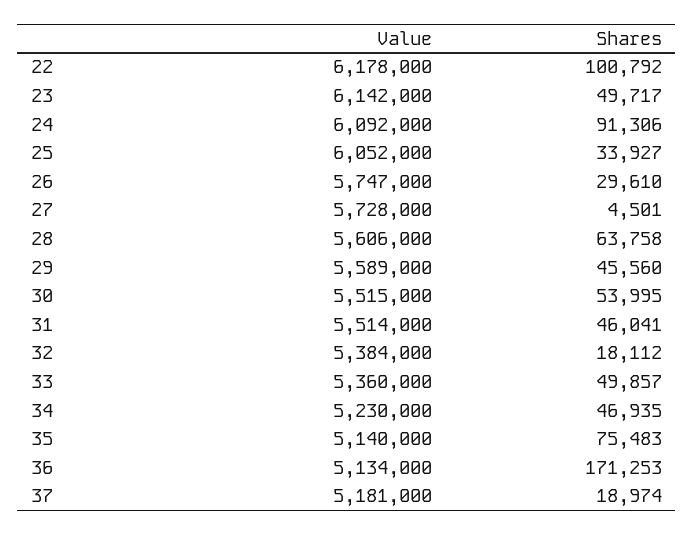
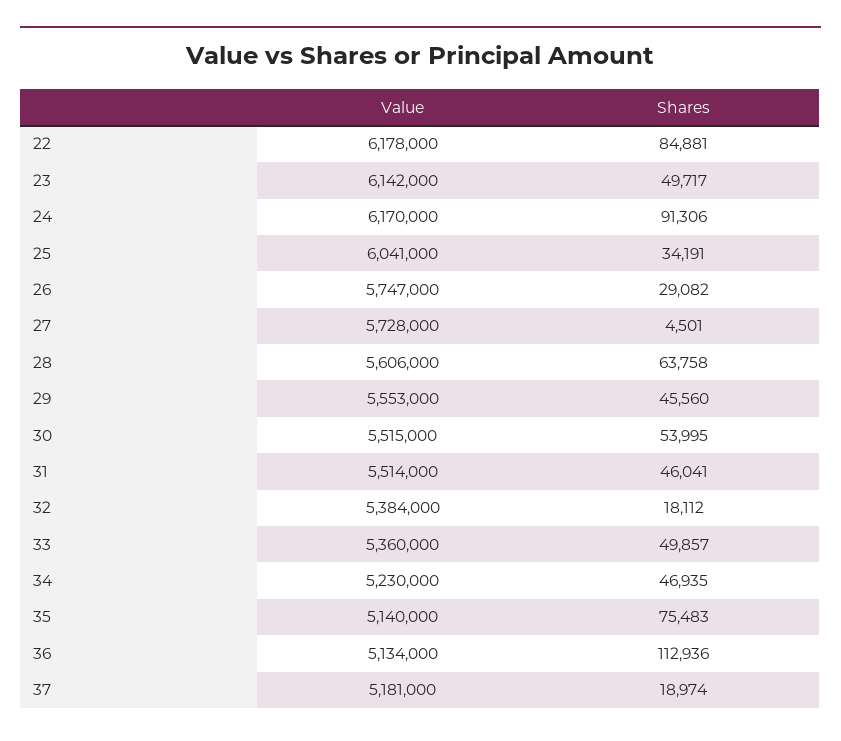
Shares, 22: 100792 -> 84881
Value, 24: 6092000 -> 6170000
Value, 25: 6052000 -> 6041000
Shares, 25: 33927 -> 34191
Shares, 26: 29610 -> 29082
Value, 29: 5589000 -> 5553000
Shares, 36: 171253 -> 112936

